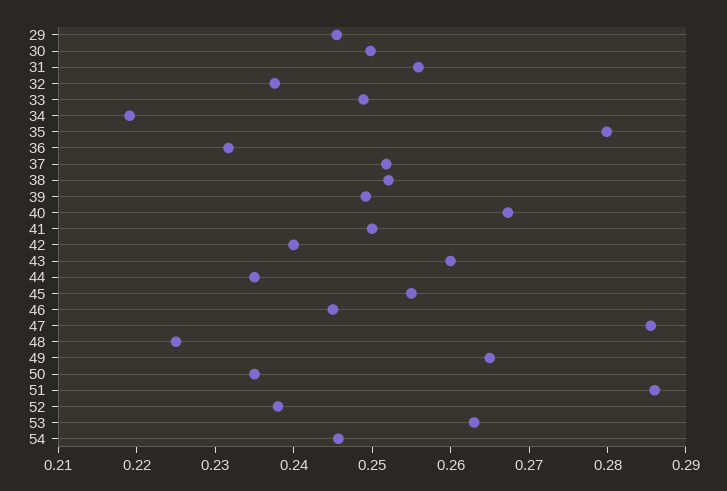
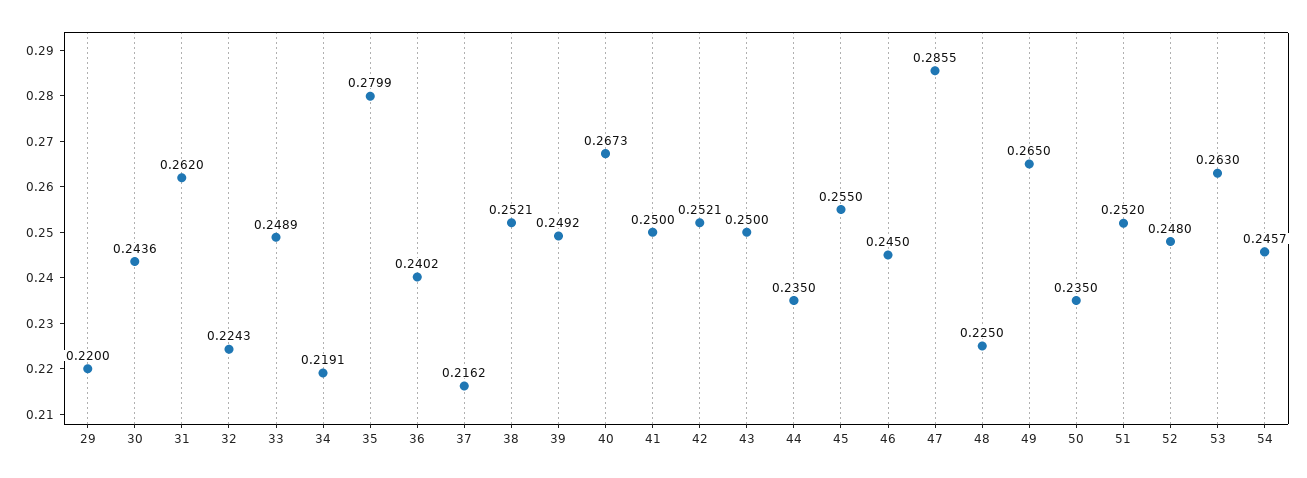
29: 0.246 -> 0.22
30: 0.25 -> 0.2436
31: 0.256 -> 0.262
32: 0.238 -> 0.2243
36: 0.232 -> 0.2402
37: 0.252 -> 0.2162
42: 0.24 -> 0.2521
43: 0.26 -> 0.25
51: 0.286 -> 0.252
52: 0.238 -> 0.248

